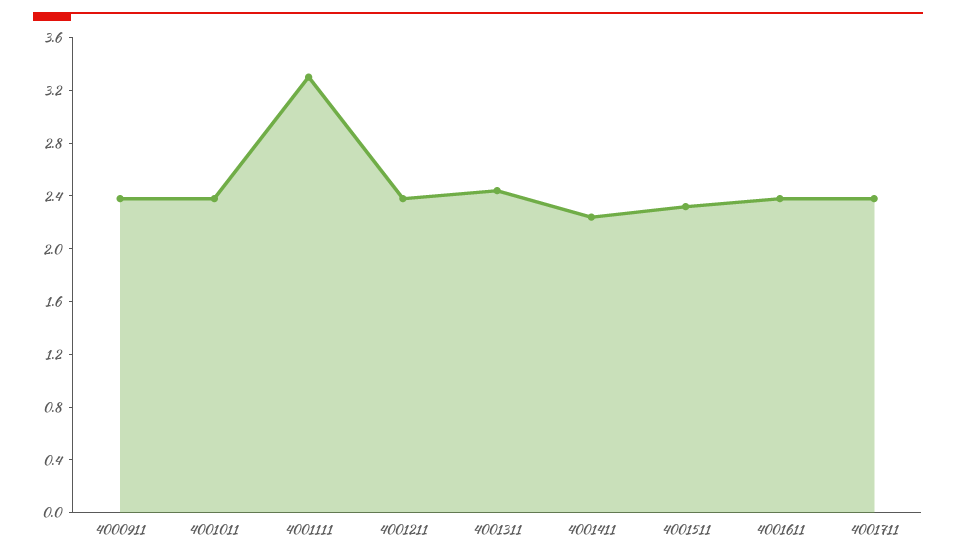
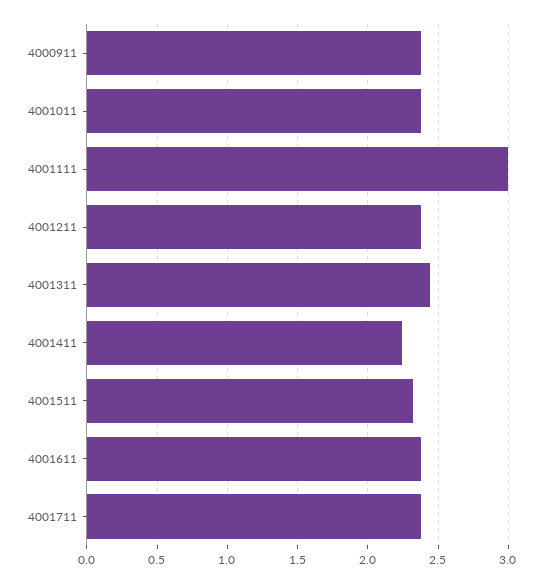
4001111: 3.3 -> 3

